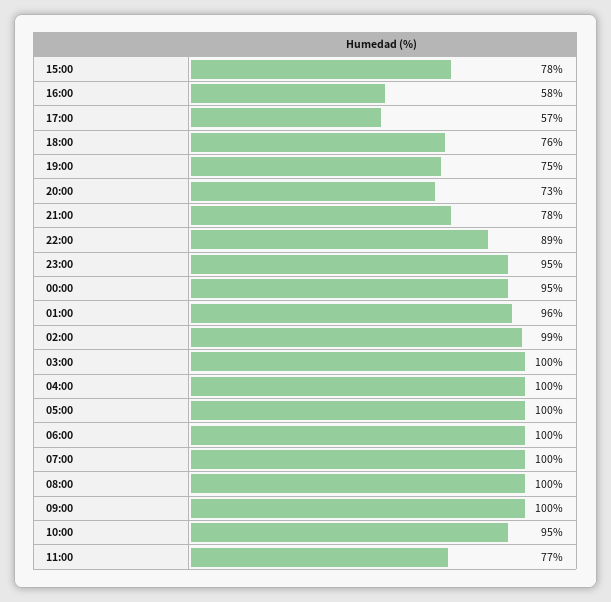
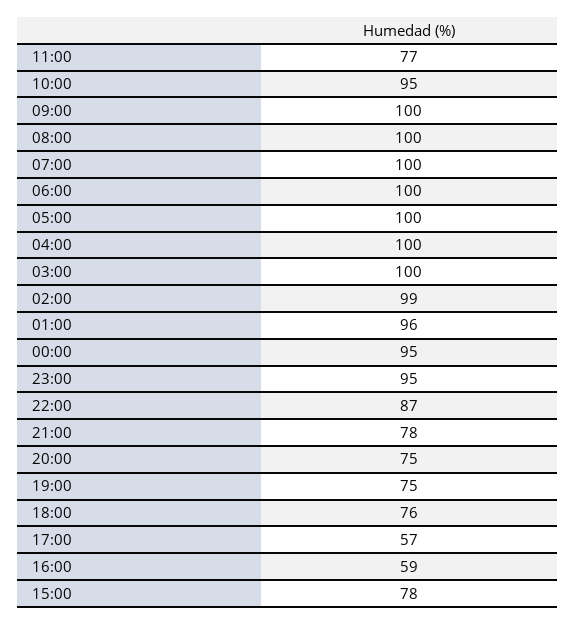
16:00: 58 -> 59
20:00: 73 -> 75
22:00: 89 -> 87

